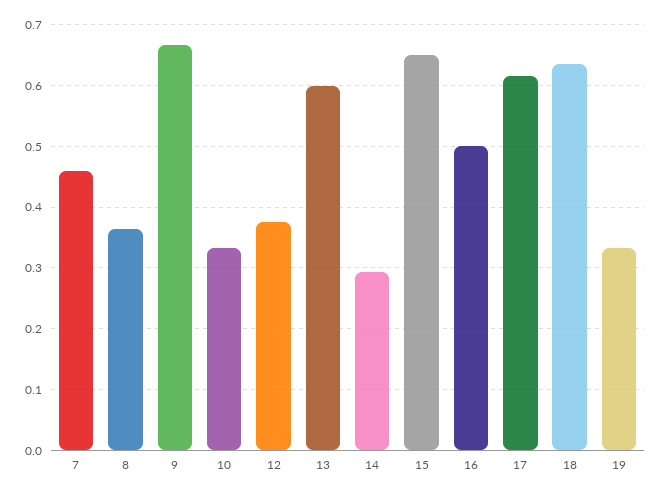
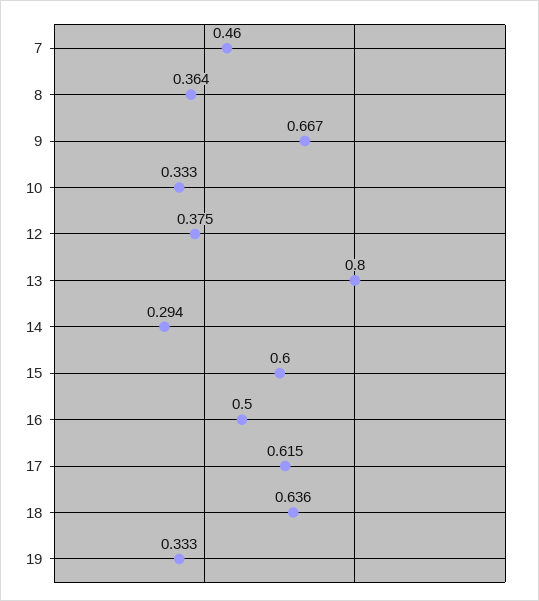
13: 0.6 -> 0.8
15: 0.65 -> 0.6

